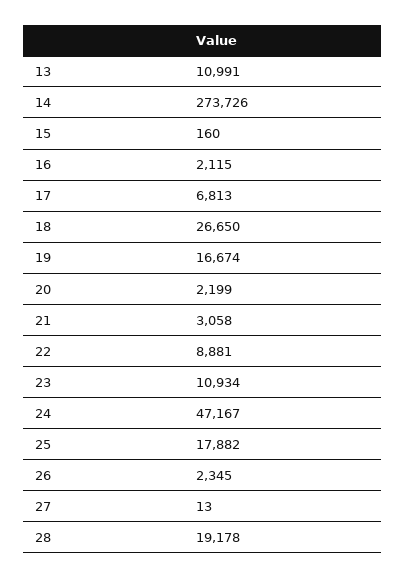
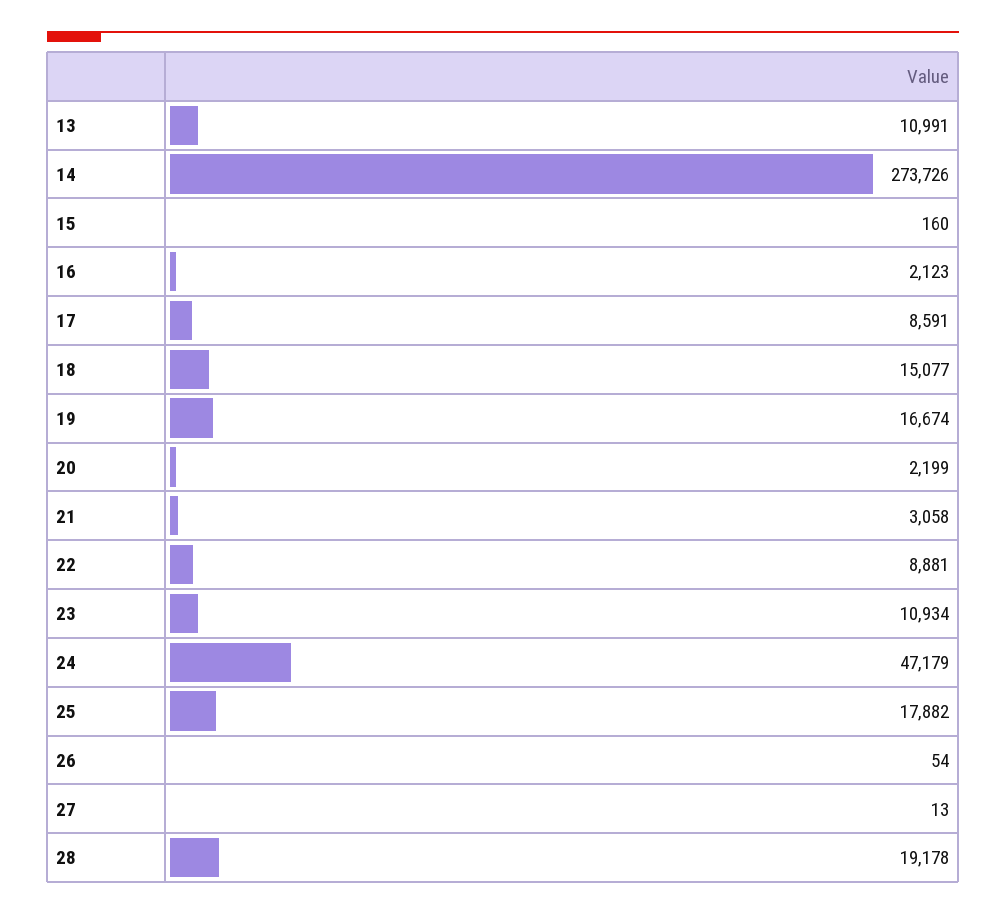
16: 2115 -> 2123
17: 6813 -> 8591
18: 26650 -> 15077
24: 47167 -> 47179
26: 2345 -> 54

